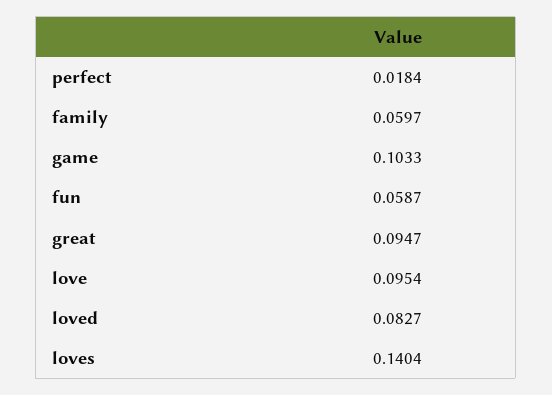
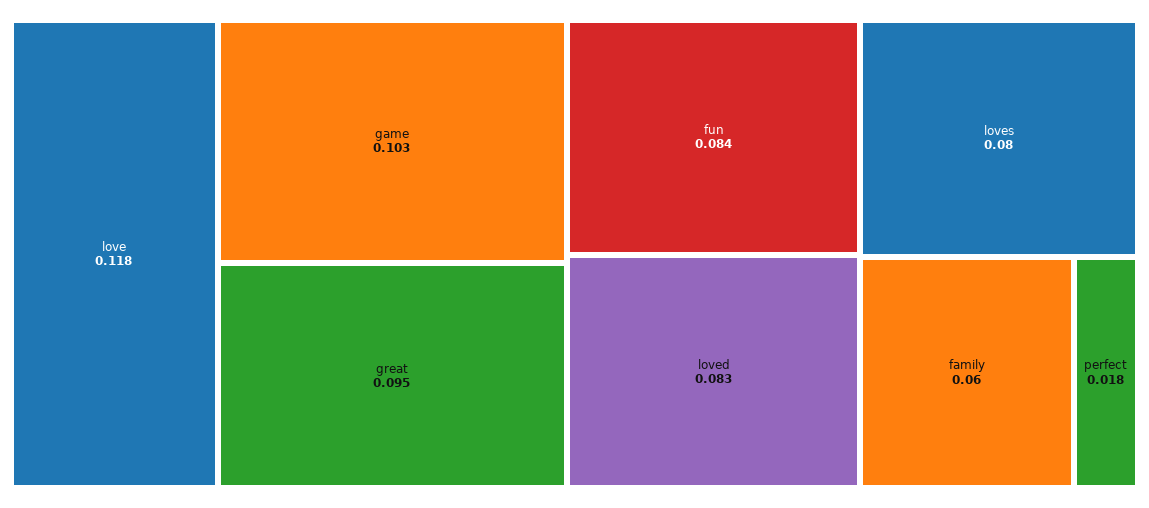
fun: 0.0587 -> 0.084
love: 0.0954 -> 0.118
loves: 0.1404 -> 0.08

